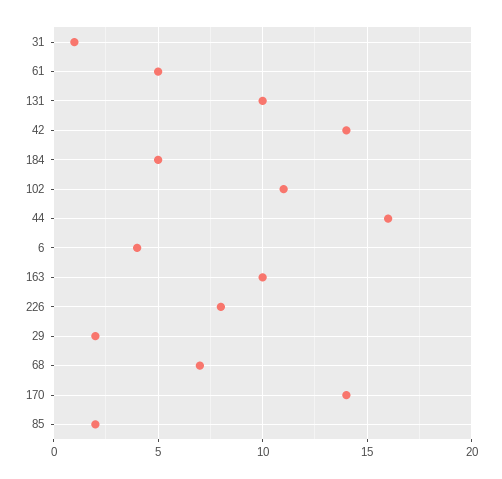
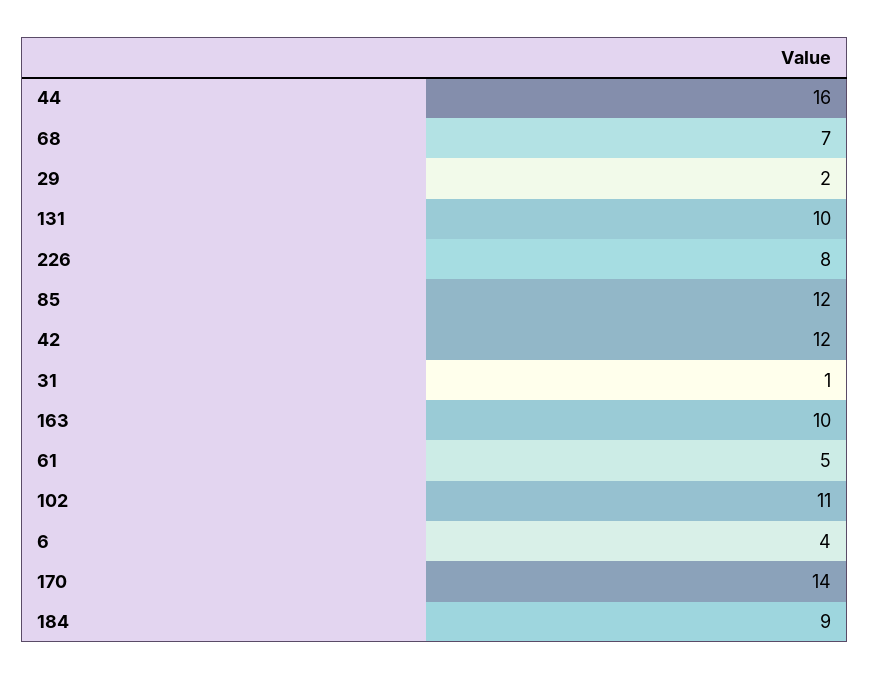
42: 14 -> 12
184: 5 -> 9
85: 2 -> 12

